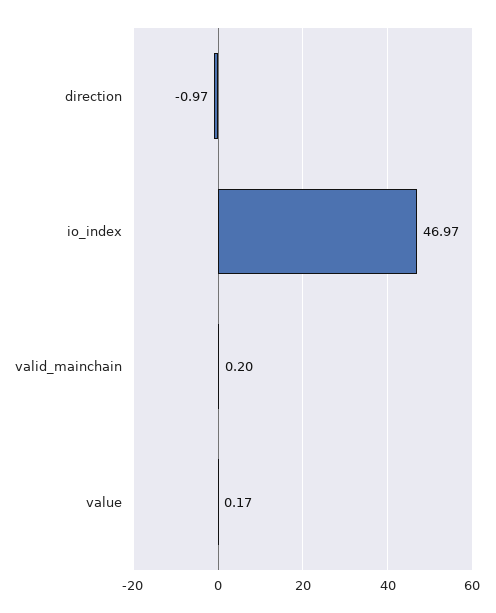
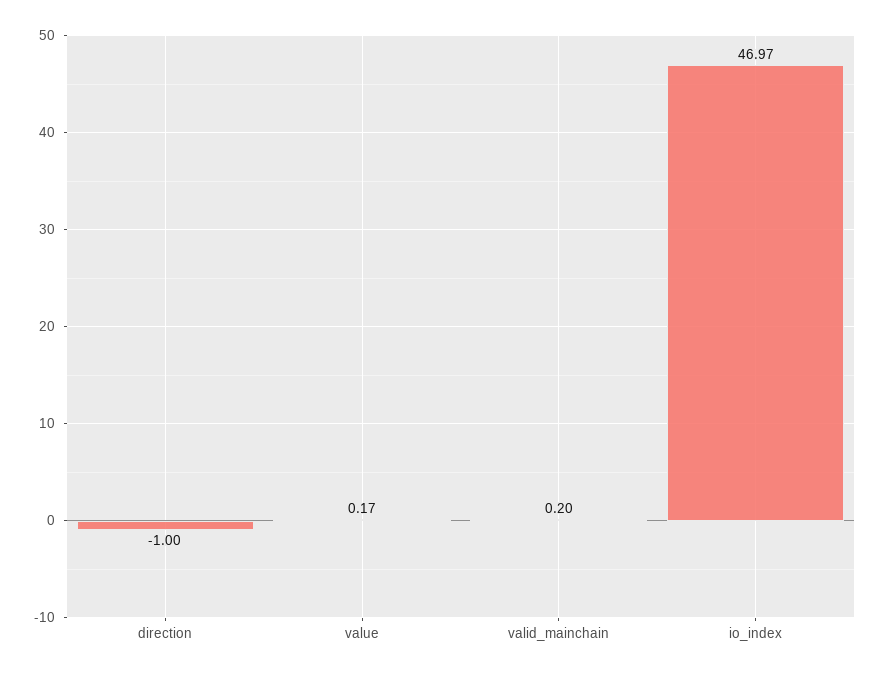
direction: -0.97 -> -1

